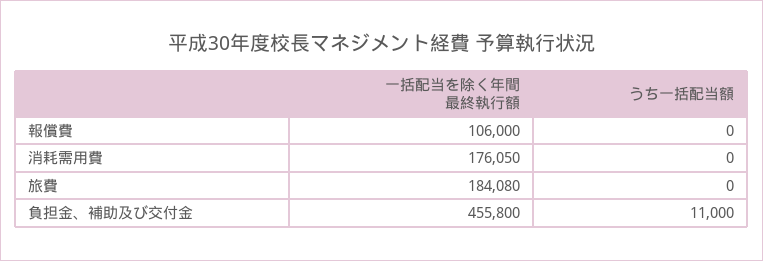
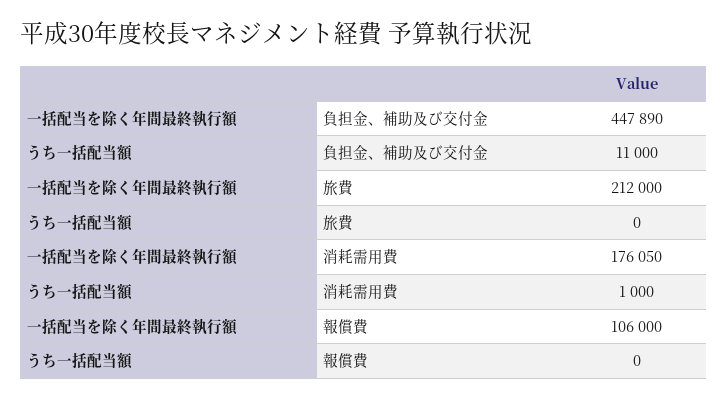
うち一括配当額, 消耗需用費: 0 -> 1000
一括配当を除く年間最終執行額, 旅費: 184080 -> 212000
一括配当を除く年間最終執行額, 負担金、補助及び交付金: 455800 -> 447890

